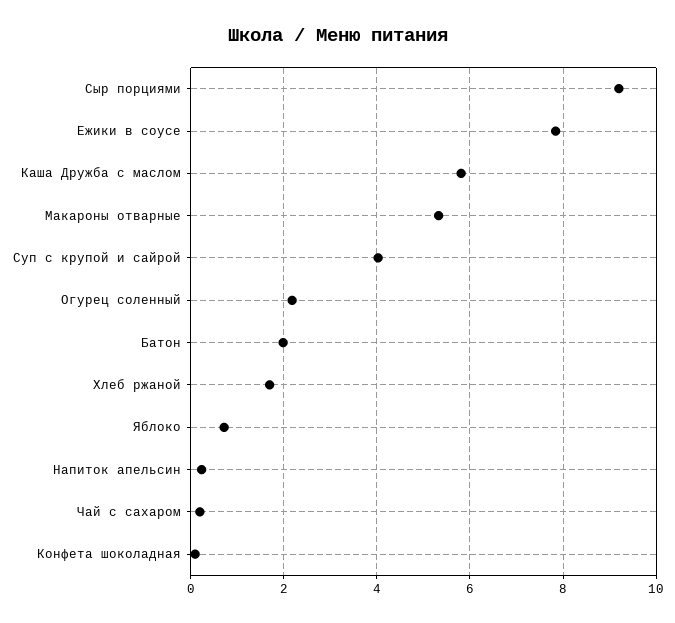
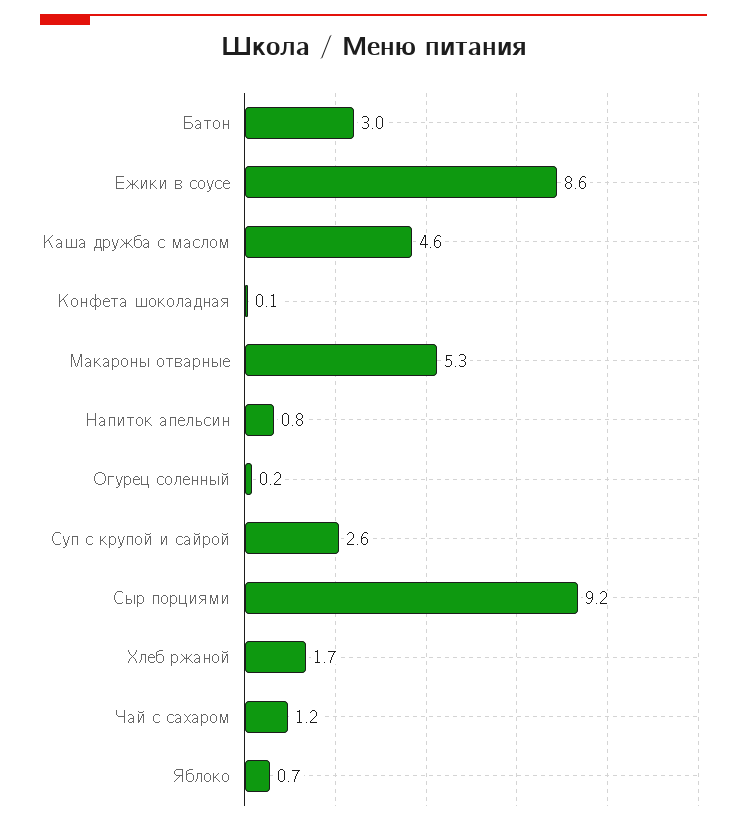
Ежики в соусе: 7.8 -> 8.6
Каша Дружба с маслом: 5.8 -> 4.6
Суп с крупой и сайрой: 4 -> 2.6
Огурец соленный: 2.2 -> 0.2
Батон: 2 -> 3
Напиток апельсин: 0.2 -> 0.8
Чай с сахаром: 0.2 -> 1.2

